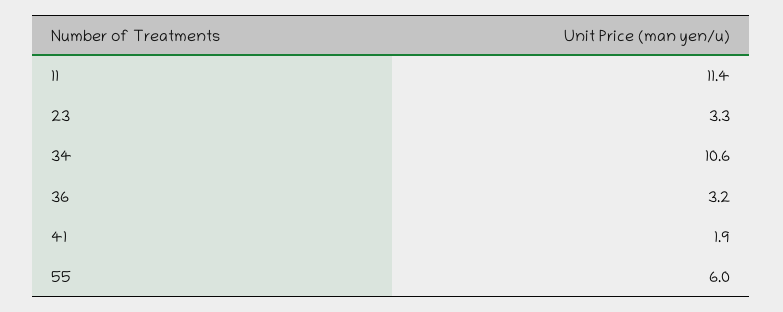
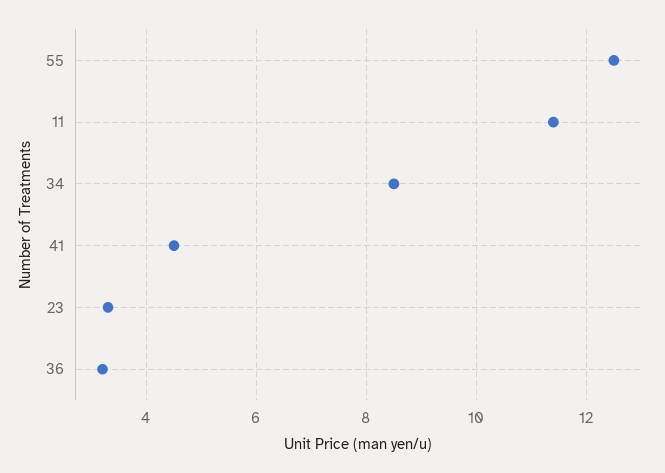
34: 10.6 -> 8.5
41: 1.9 -> 4.5
55: 6 -> 12.5

